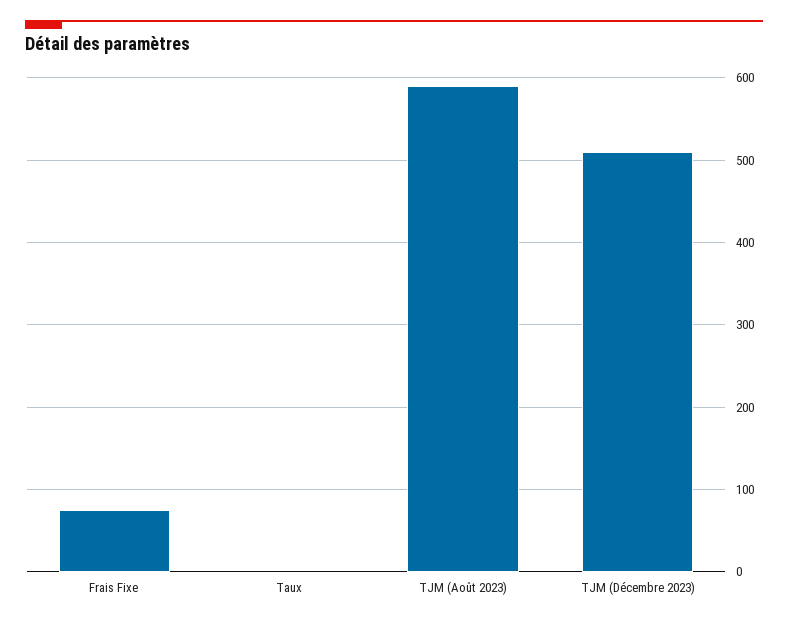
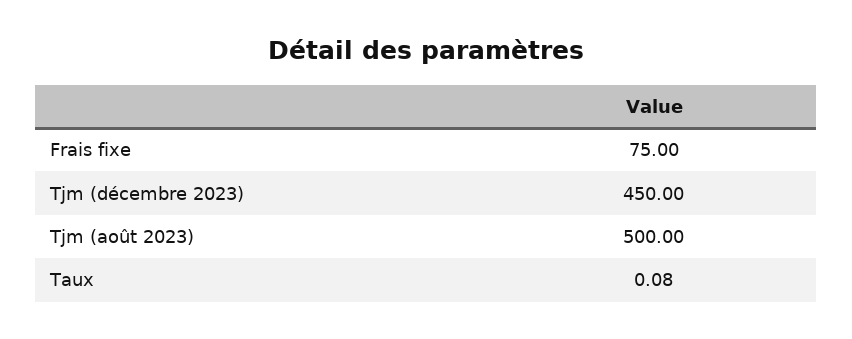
TJM (Août 2023): 590 -> 500
TJM (Décembre 2023): 510 -> 450

